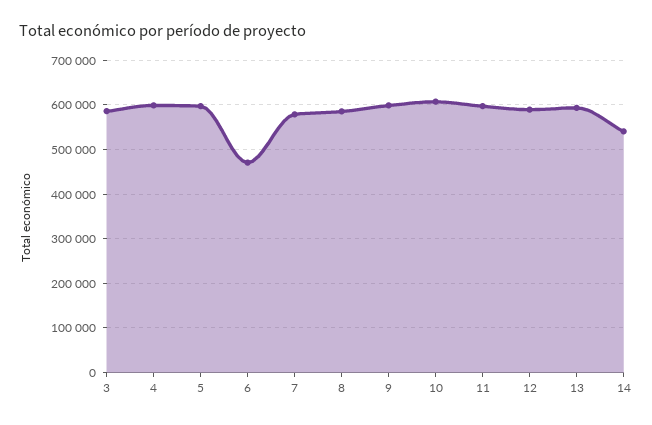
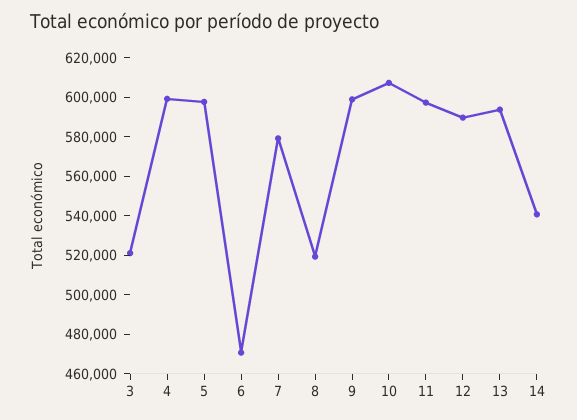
3: 580000 -> 520000
8: 580000 -> 520000

